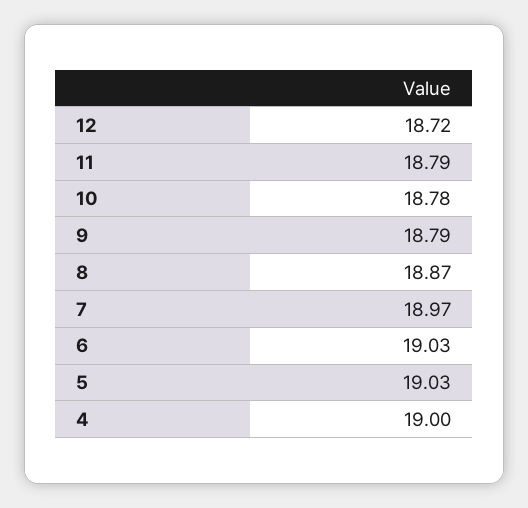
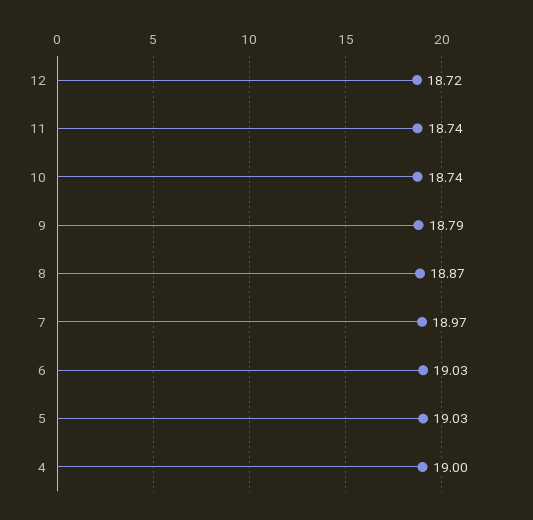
11: 18.79 -> 18.74
10: 18.78 -> 18.74

